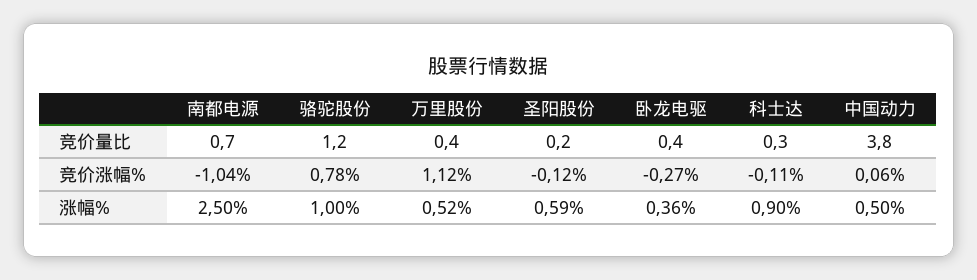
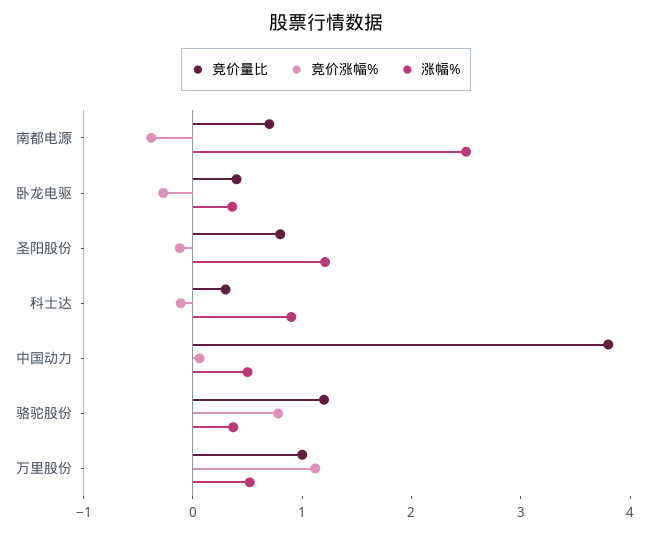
竞价量比, 万里股份: 0.4 -> 1
竞价量比, 圣阳股份: 0.2 -> 0.8
竞价涨幅%, 南都电源: -1.04 -> -0.4
涨幅%, 骆驼股份: 1 -> 0.4
涨幅%, 圣阳股份: 0.59 -> 1.2

